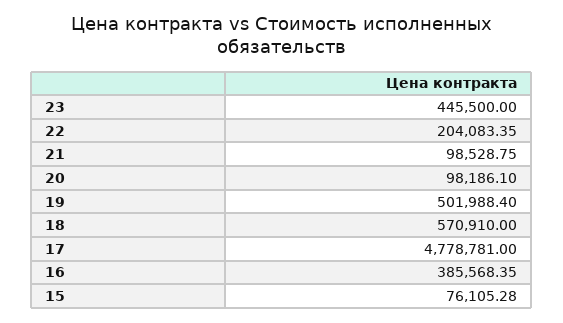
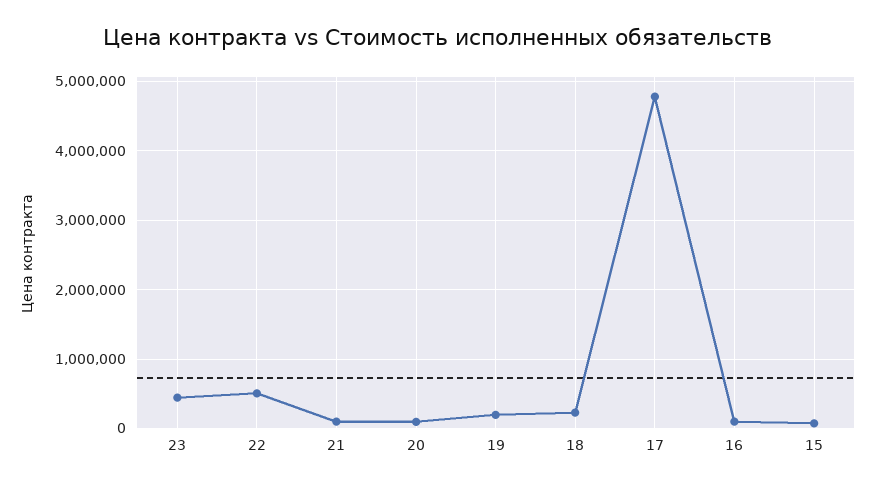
22: 204083.35 -> 500000
19: 501988.4 -> 200000
18: 570910 -> 200000
16: 385568.35 -> 100000

